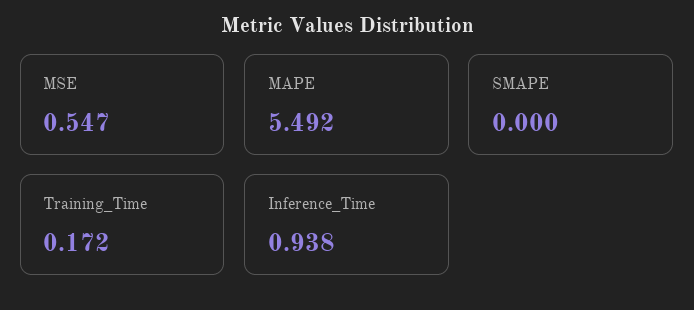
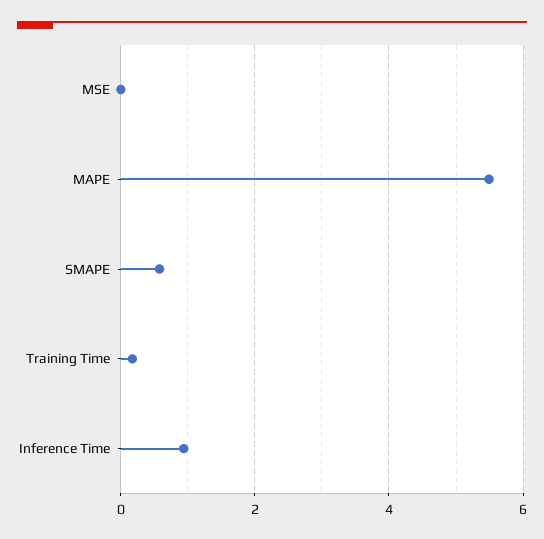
MSE: 0.547 -> 0
SMAPE: 0 -> 0.6

